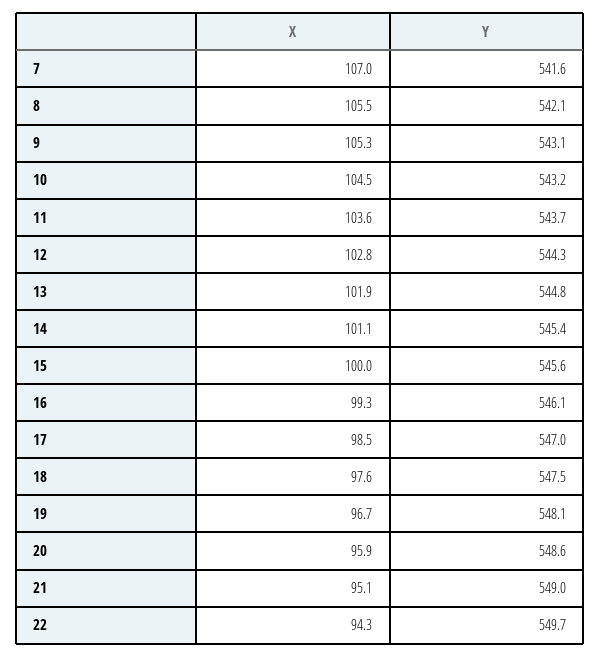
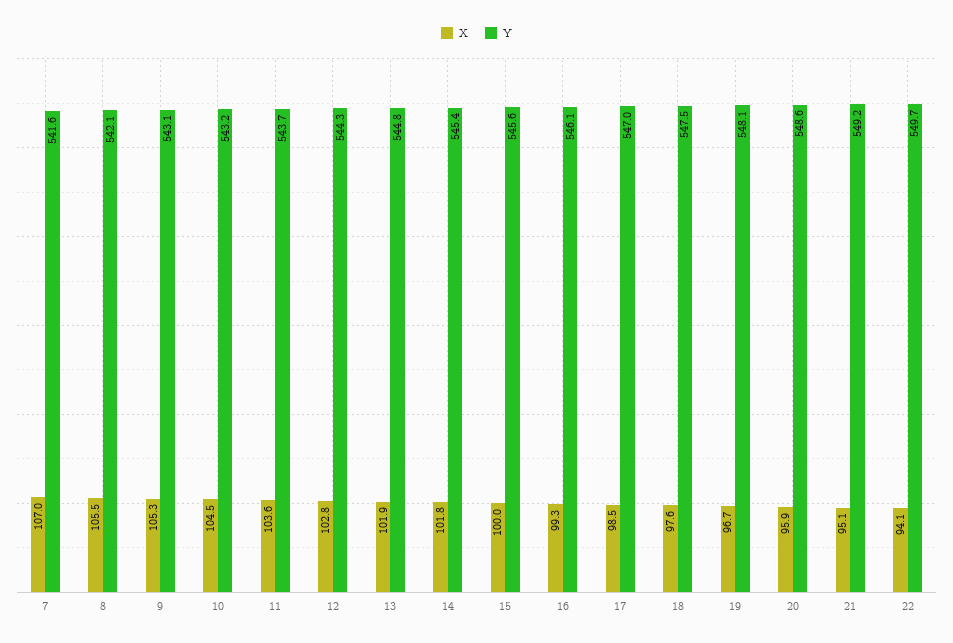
X, 14: 101.1 -> 101.8
Y, 21: 549 -> 549.2
X, 22: 94.3 -> 94.1

